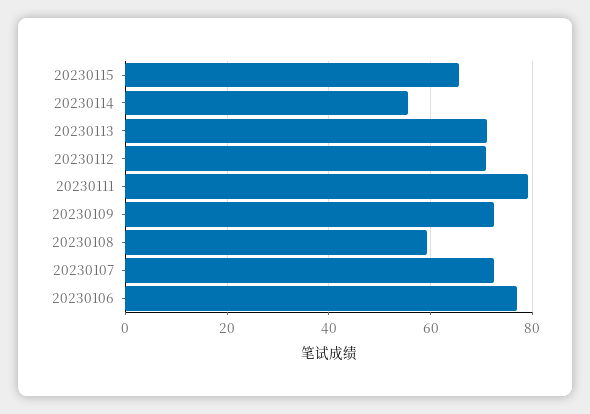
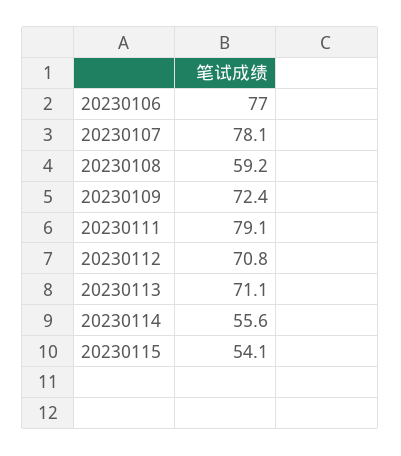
20230115: 66 -> 54.1
20230107: 72 -> 78.1

